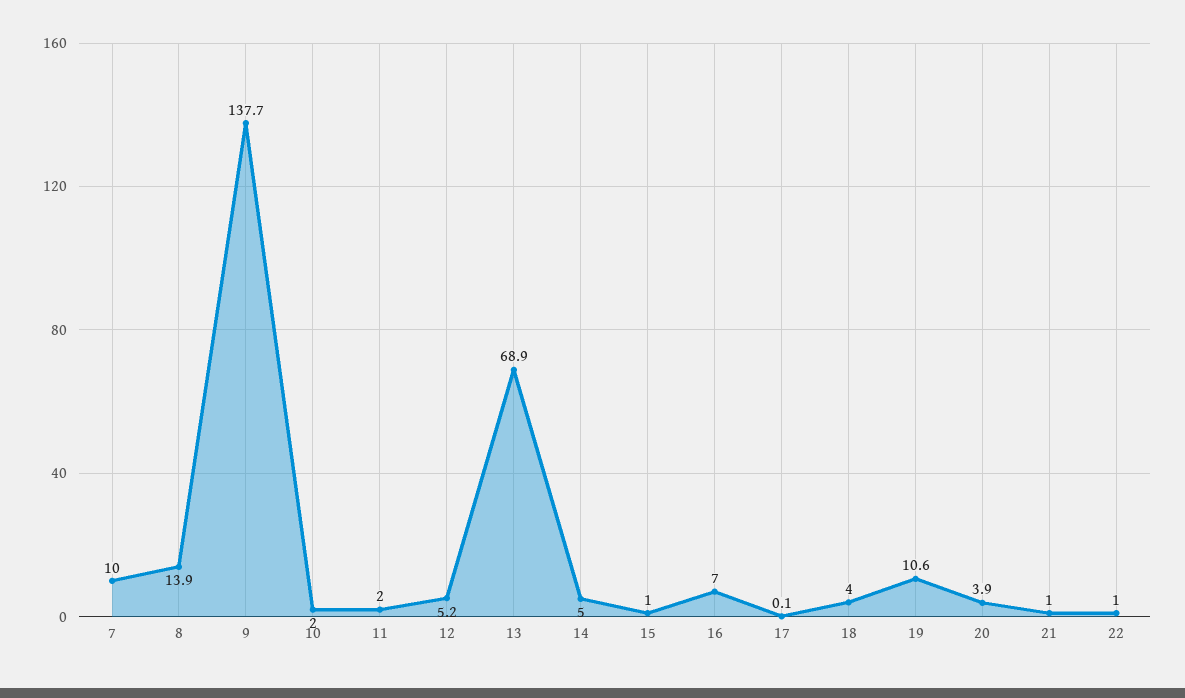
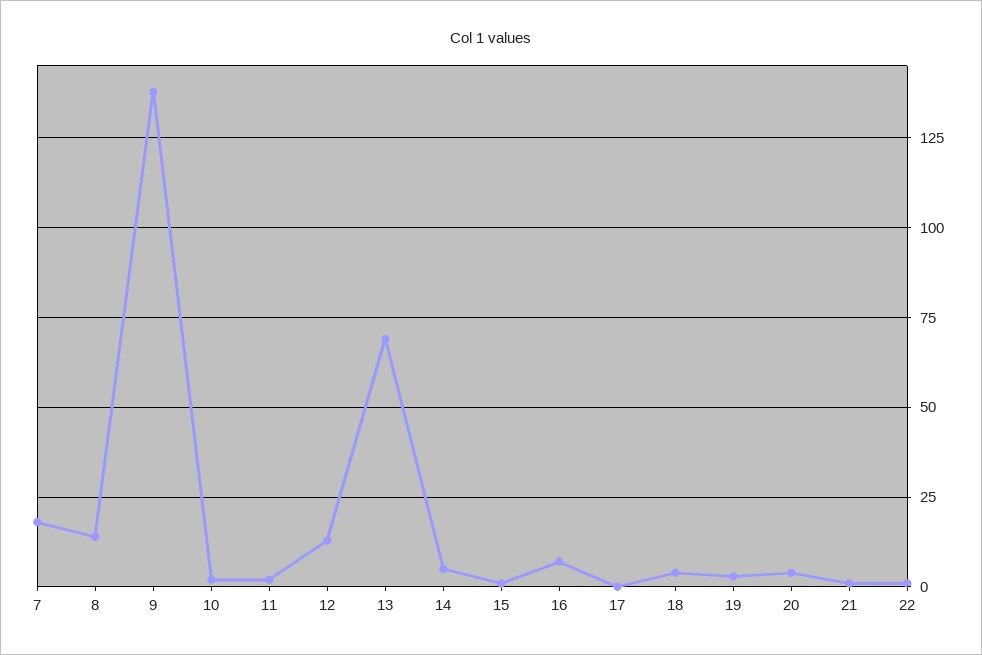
7: 10 -> 17.5
12: 5.2 -> 12.5
19: 10.6 -> 2.5

